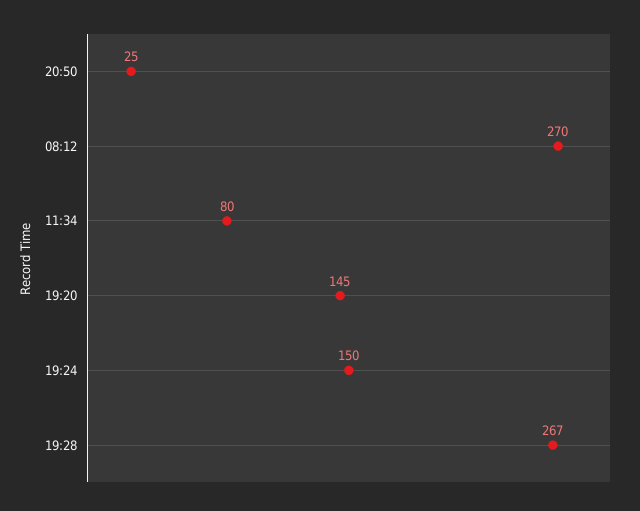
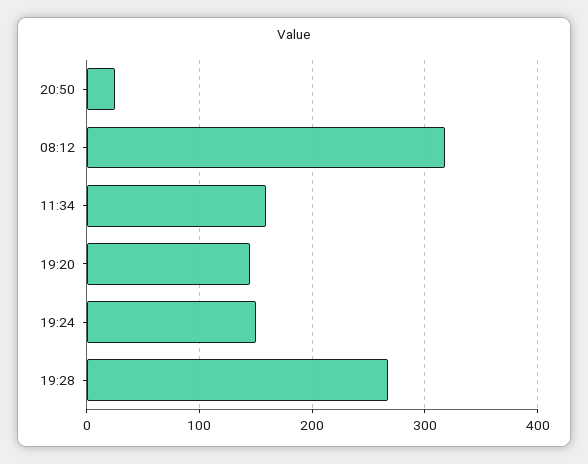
08:12: 270 -> 320
11:34: 80 -> 160

